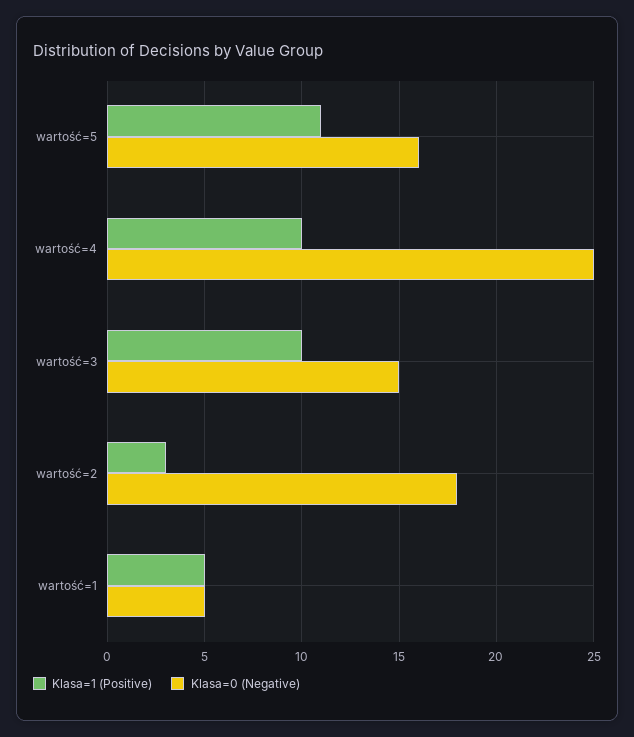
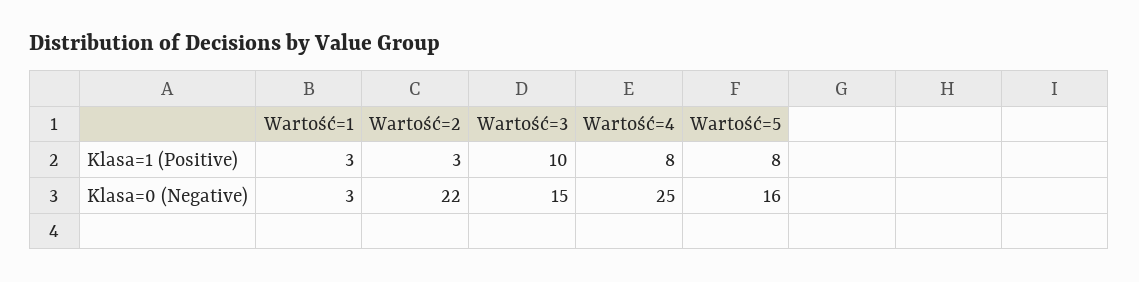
Klasa=1 (Positive), wartość=5: 11 -> 8
Klasa=1 (Positive), wartość=4: 10 -> 8
Klasa=0 (Negative), wartość=2: 18 -> 22
Klasa=1 (Positive), wartość=1: 5 -> 3
Klasa=0 (Negative), wartość=1: 5 -> 3

